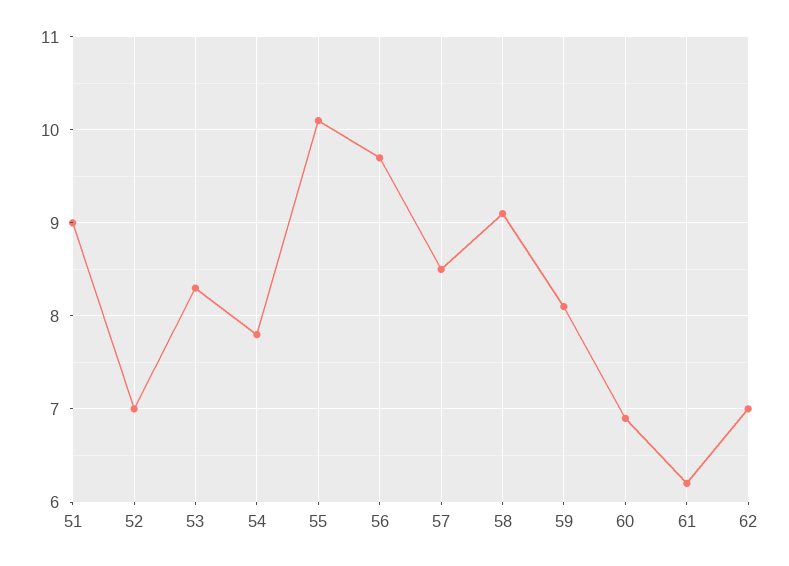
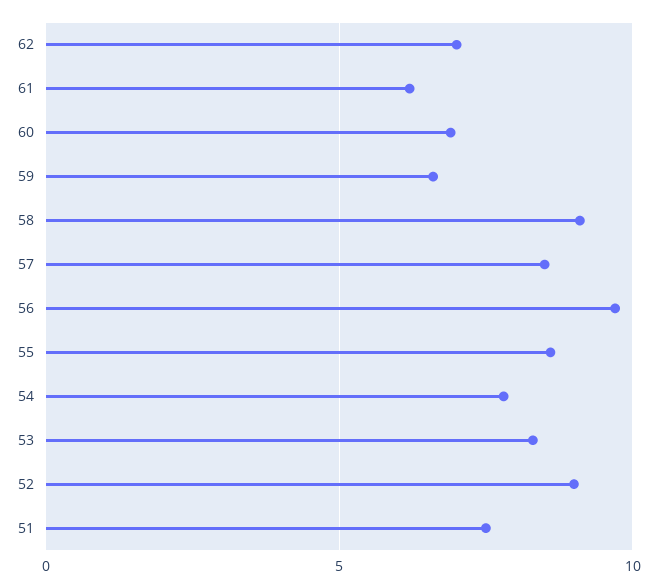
51: 9 -> 7.5
52: 7 -> 9
55: 10.1 -> 8.5
59: 8.1 -> 6.5

